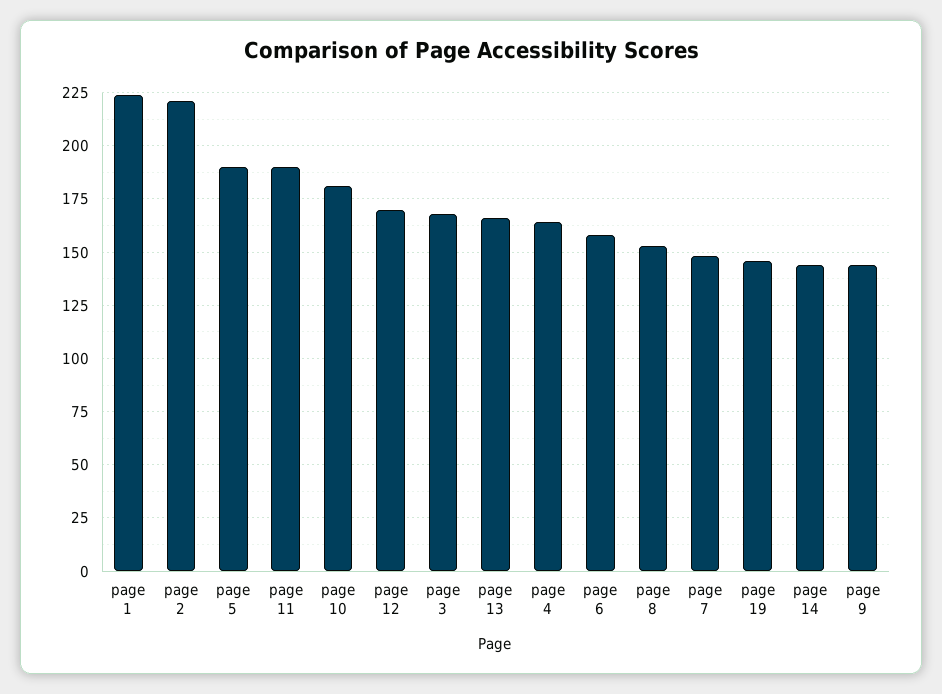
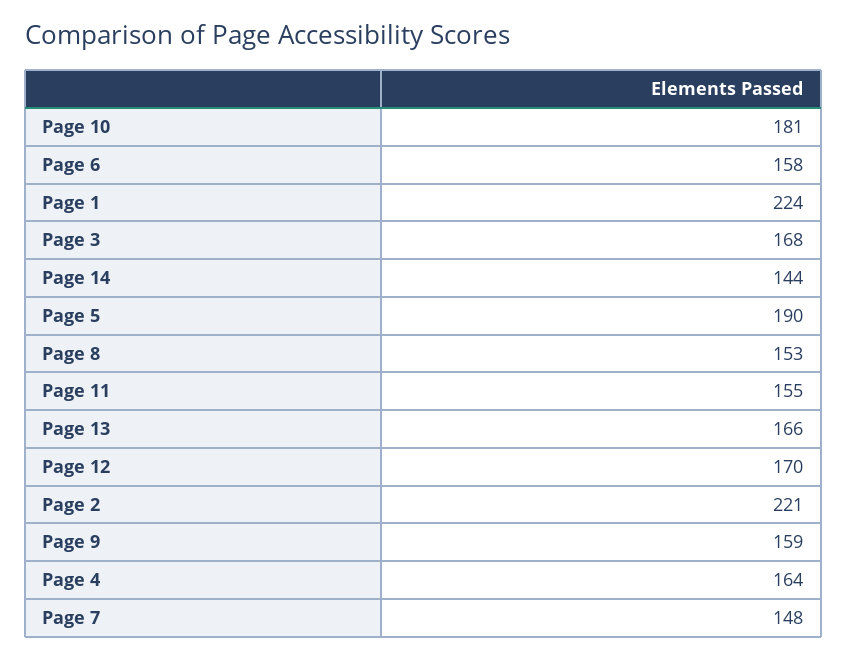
page 11: 190 -> 155
page 19: 145 -> none
page 9: 145 -> 159

